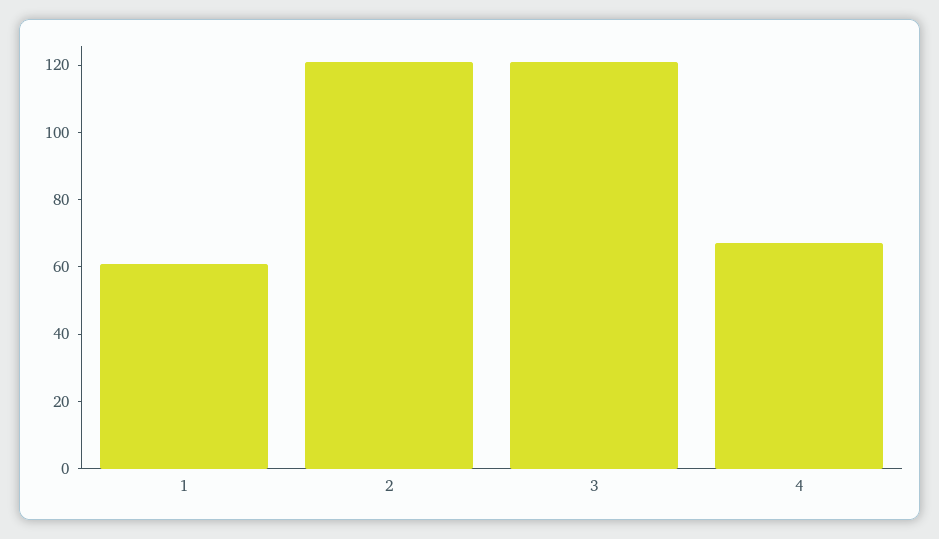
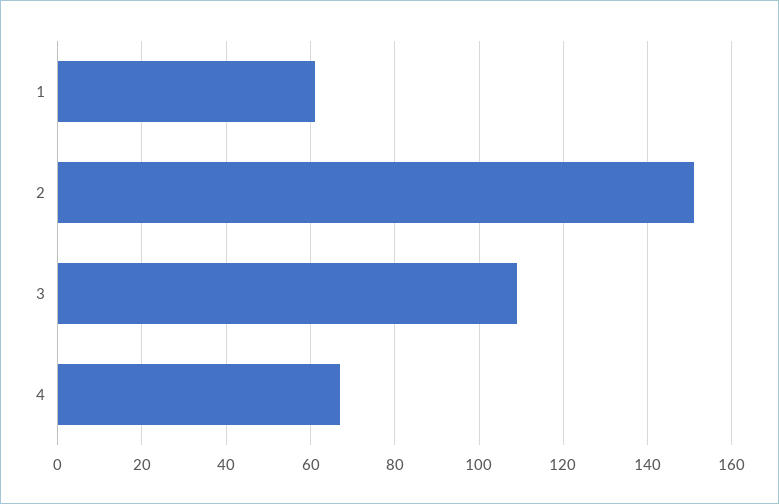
2: 120 -> 150
3: 120 -> 110

